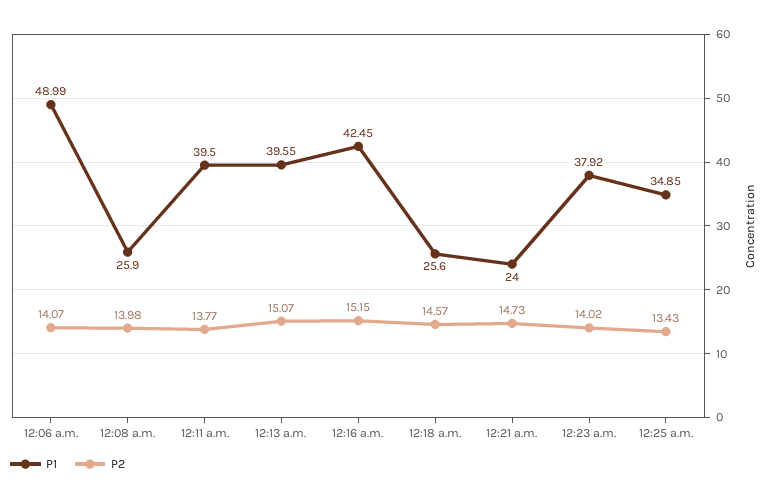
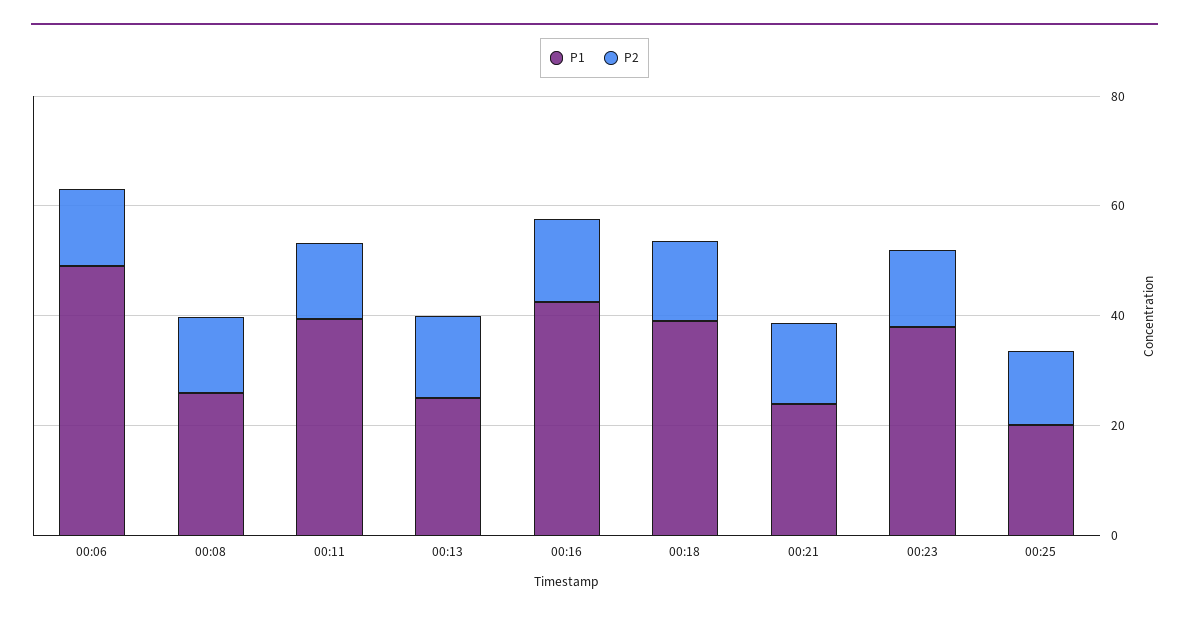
P1, 12:13 a.m.: 39.55 -> 25
P1, 12:18 a.m.: 25.6 -> 40
P1, 12:25 a.m.: 34.85 -> 20

